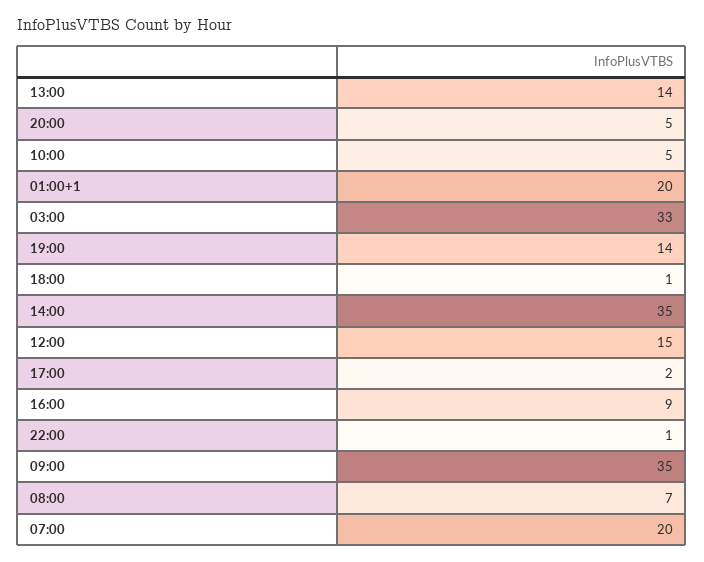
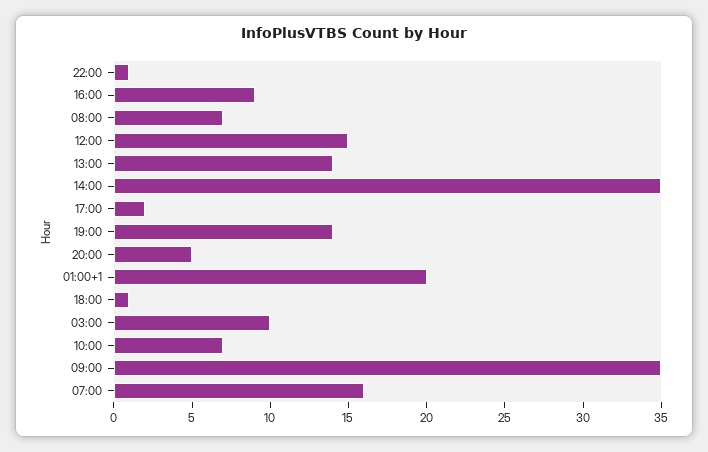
10:00: 5 -> 7
03:00: 33 -> 10
07:00: 20 -> 16

